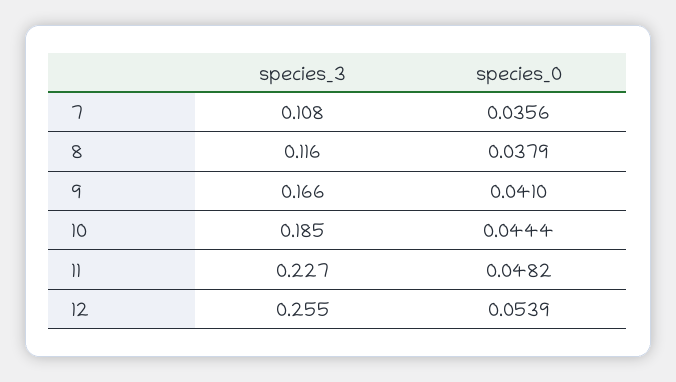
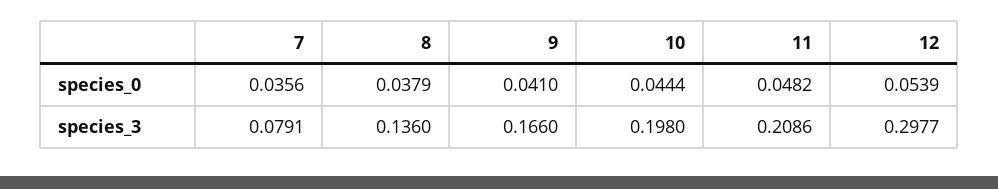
species_3, 7: 0.108 -> 0.0791
species_3, 8: 0.116 -> 0.136
species_3, 10: 0.185 -> 0.198
species_3, 11: 0.227 -> 0.2086
species_3, 12: 0.255 -> 0.2977

